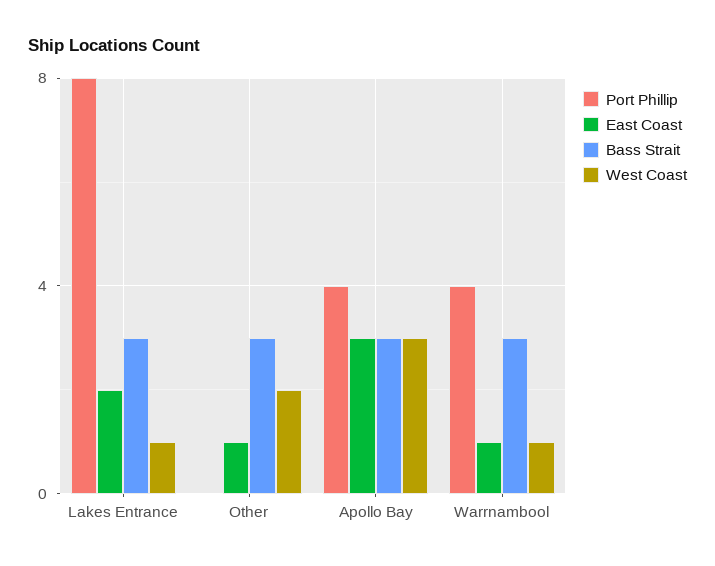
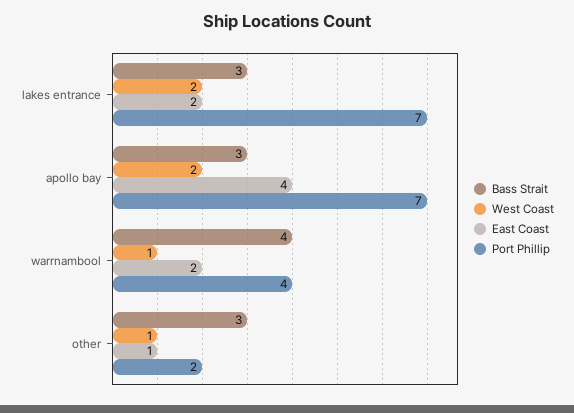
Port Phillip, Lakes Entrance: 8 -> 7
West Coast, Lakes Entrance: 1 -> 2
Port Phillip, Other: 0 -> 2
West Coast, Other: 2 -> 1
Port Phillip, Apollo Bay: 4 -> 7
East Coast, Apollo Bay: 3 -> 4
West Coast, Apollo Bay: 3 -> 2
East Coast, Warrnambool: 1 -> 2
Bass Strait, Warrnambool: 3 -> 4

